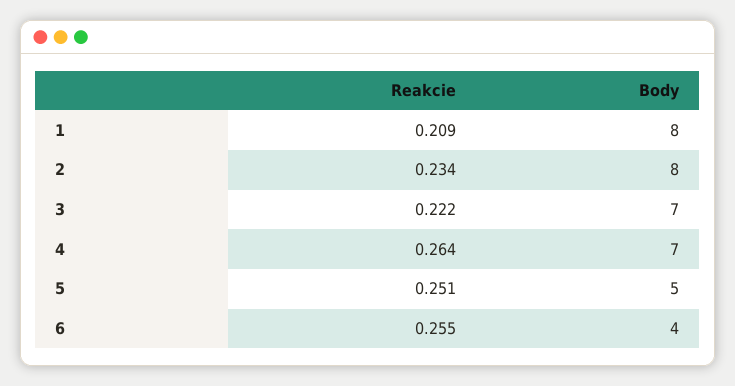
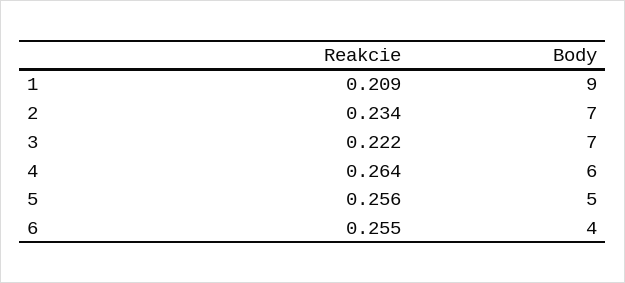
Body, 1: 8 -> 9
Body, 2: 8 -> 7
Body, 4: 7 -> 6
Reakcie, 5: 0.251 -> 0.256

